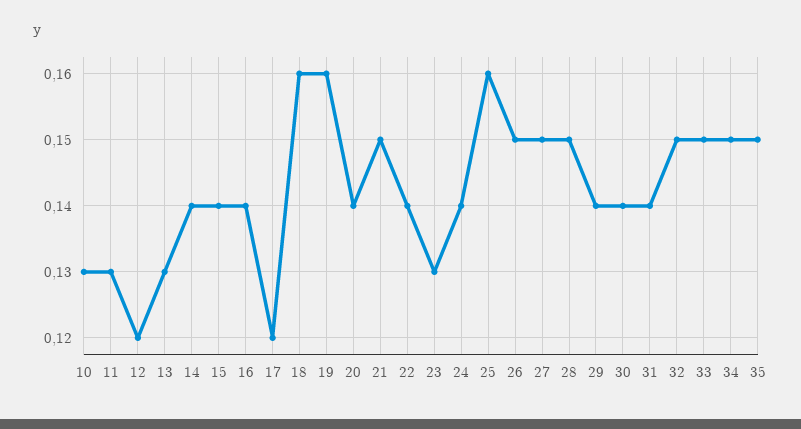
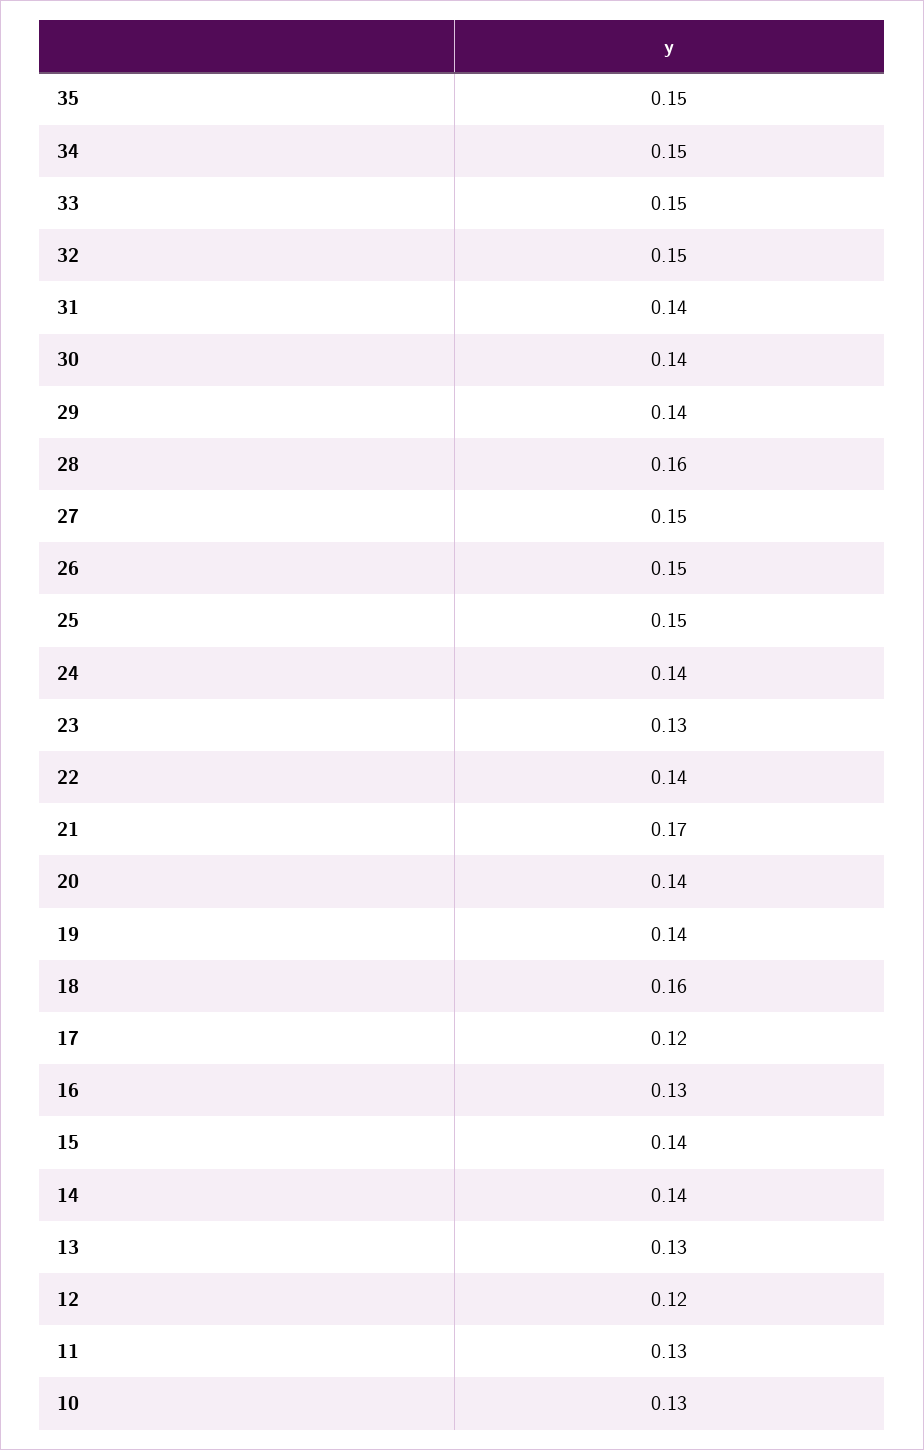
16: 0.14 -> 0.13
19: 0.16 -> 0.14
21: 0.15 -> 0.17
25: 0.16 -> 0.15
28: 0.15 -> 0.16

